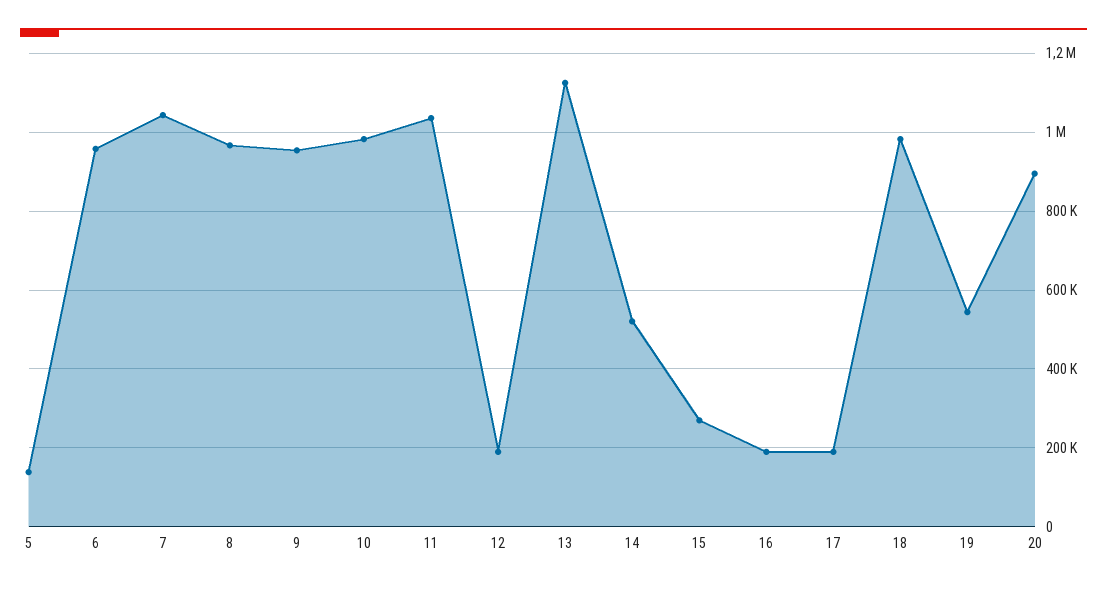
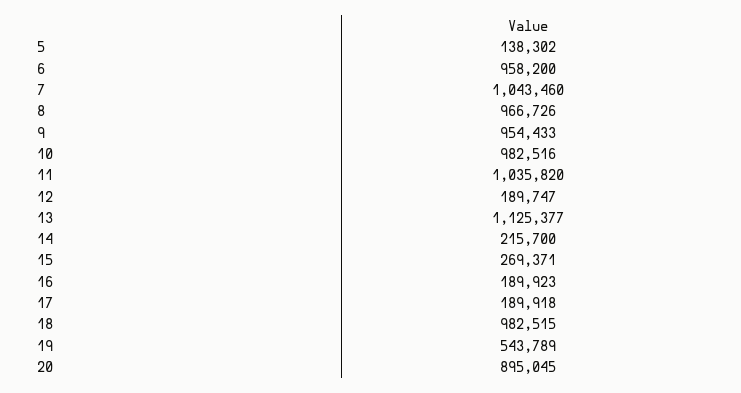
14: 520000 -> 215700

